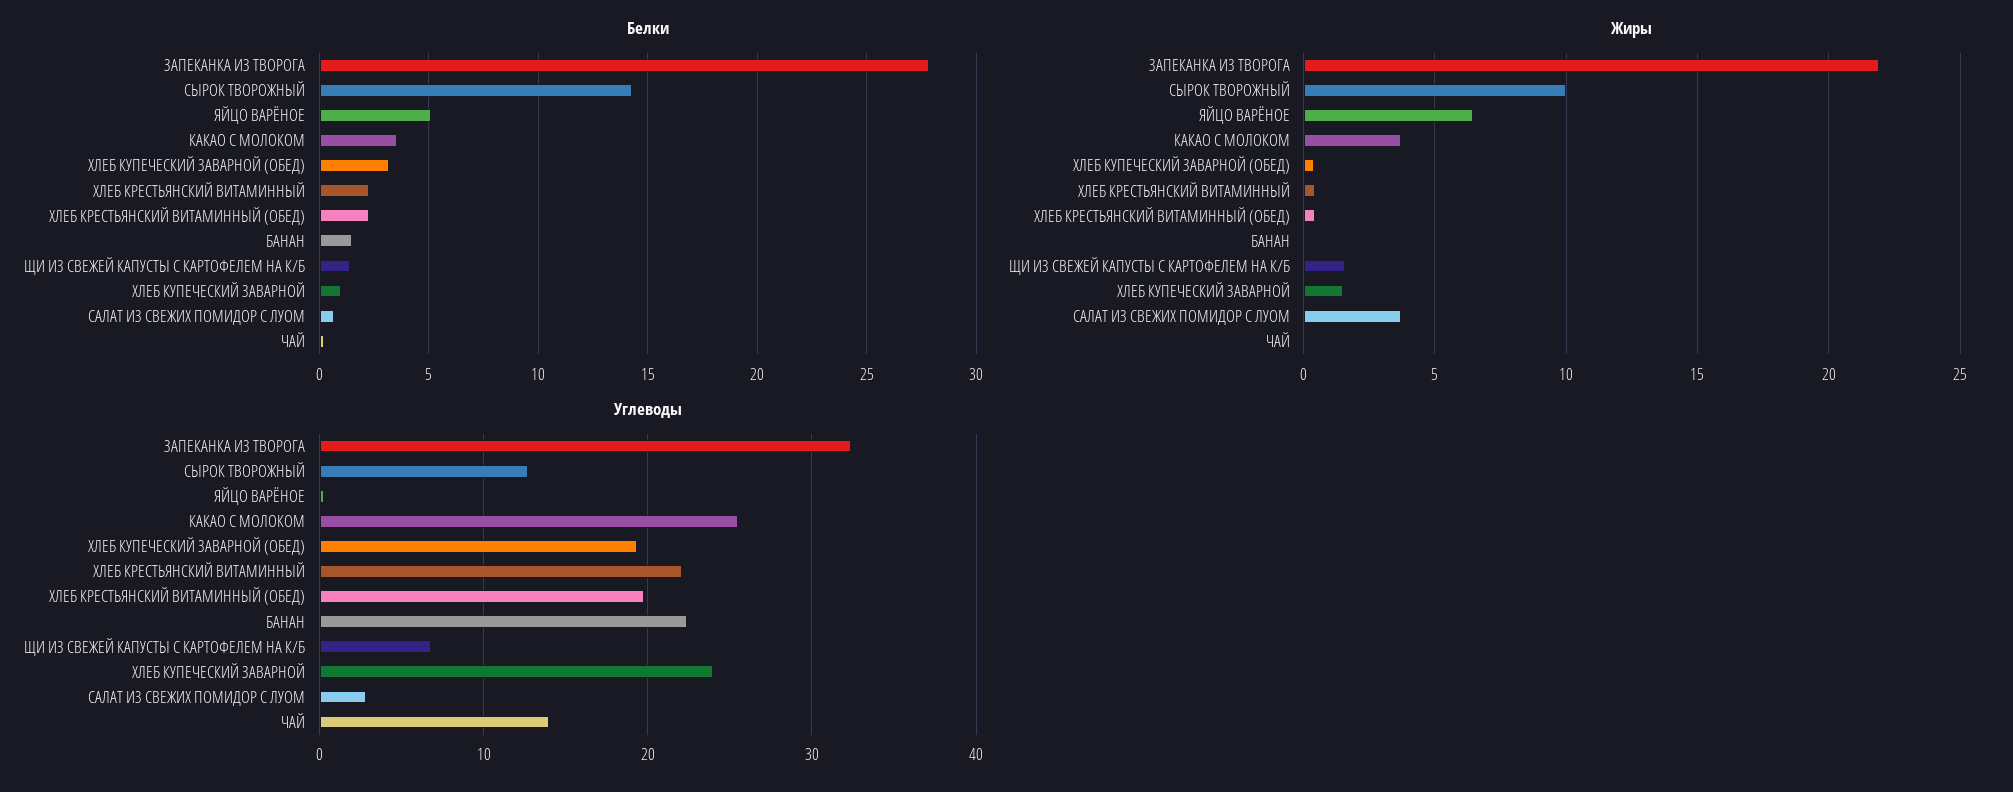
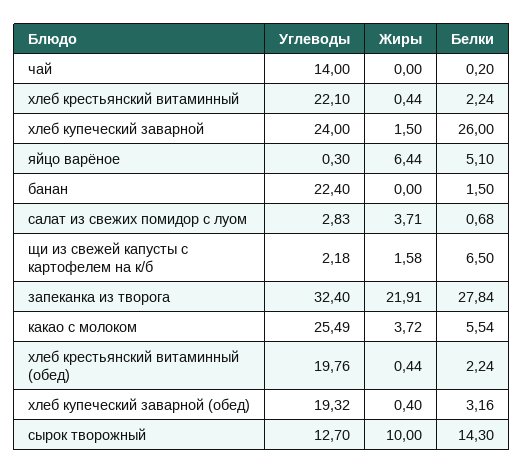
Белки, КАКАО С МОЛОКОМ: 3.5 -> 5.54
Белки, ЩИ ИЗ СВЕЖЕЙ КАПУСТЫ С КАРТОФЕЛЕМ НА К/Б: 1.5 -> 6.5
Белки, ХЛЕБ КУПЕЧЕСКИЙ ЗАВАРНОЙ: 1 -> 26
Углеводы, ЩИ ИЗ СВЕЖЕЙ КАПУСТЫ С КАРТОФЕЛЕМ НА К/Б: 7 -> 2.18

